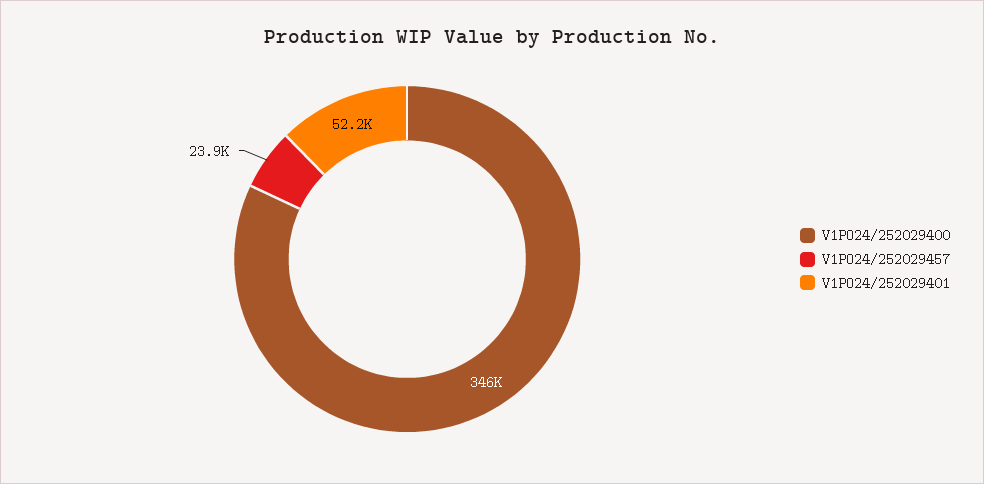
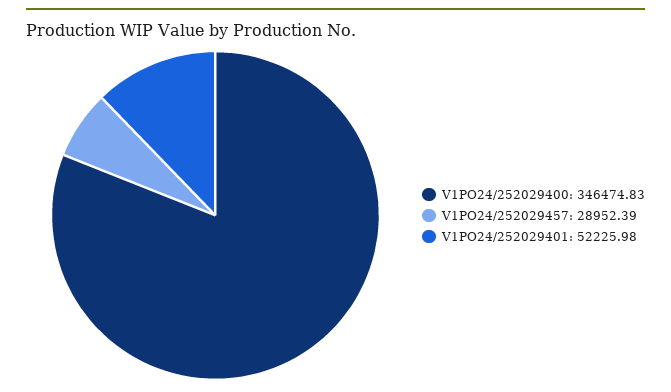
V1PO24/252029457: 23900 -> 28952.39

